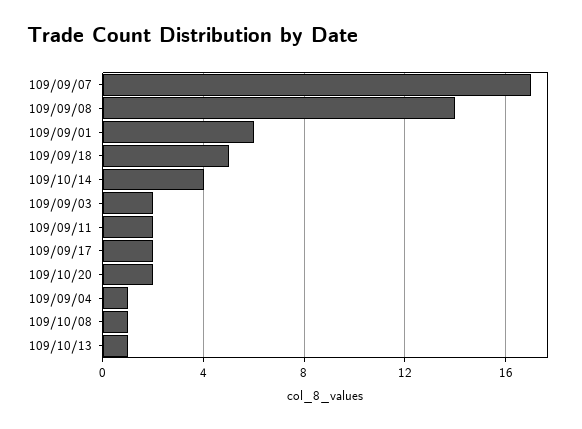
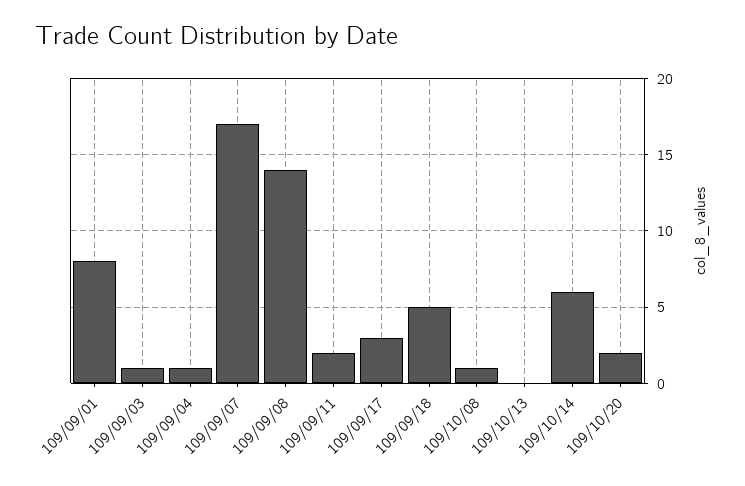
109/09/01: 6 -> 8
109/10/14: 4 -> 6
109/09/03: 2 -> 1
109/09/17: 2 -> 3
109/10/13: 1 -> 0

